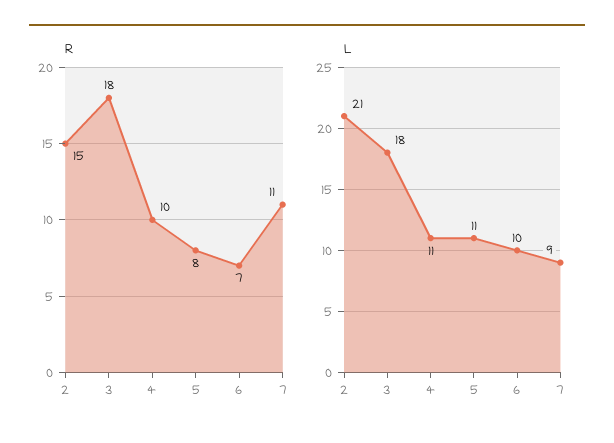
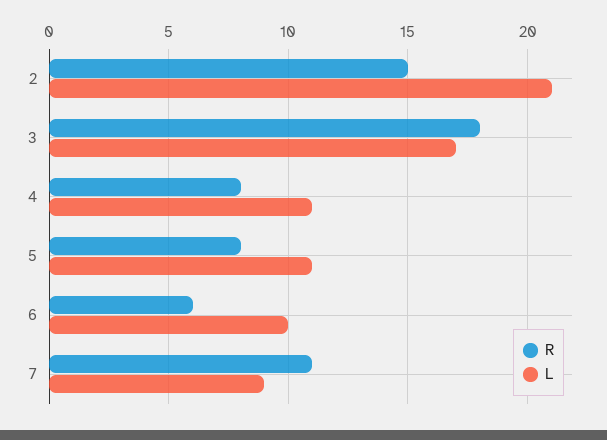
R, 4: 10 -> 8
R, 6: 7 -> 6
L, 3: 18 -> 17

